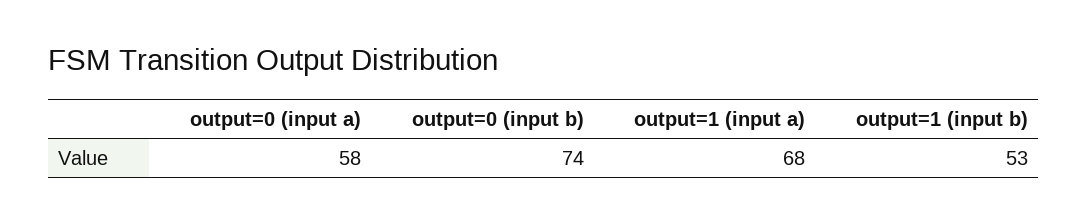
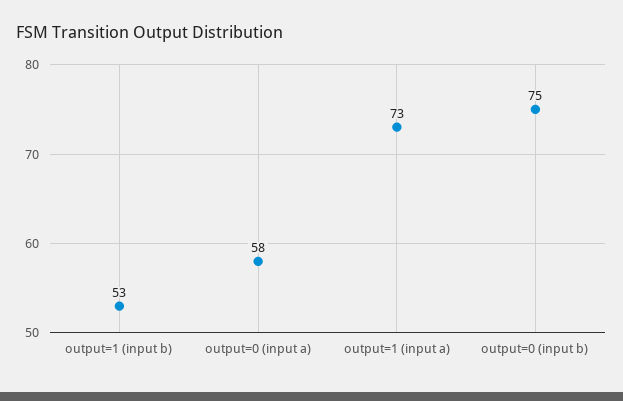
output=0 (input b): 74 -> 75
output=1 (input a): 68 -> 73

